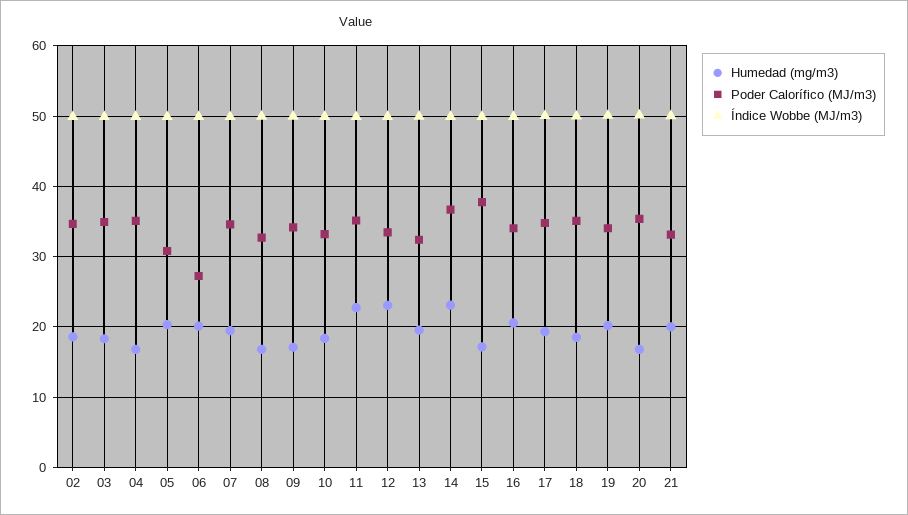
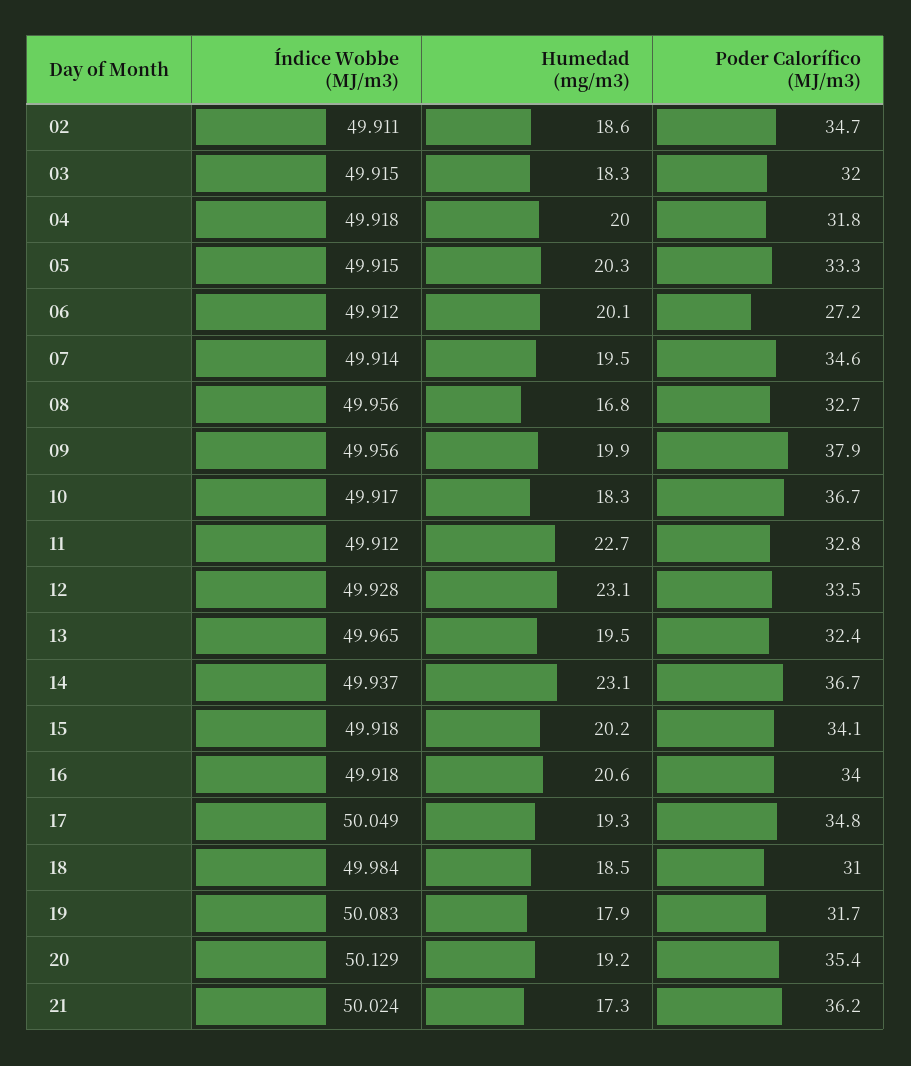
Poder Calorífico (MJ/m3), 03: 35 -> 32
Humedad (mg/m3), 04: 17 -> 20
Poder Calorífico (MJ/m3), 04: 35 -> 31.8
Poder Calorífico (MJ/m3), 05: 31 -> 33.3
Humedad (mg/m3), 09: 17 -> 19.9
Poder Calorífico (MJ/m3), 09: 34 -> 37.9
Poder Calorífico (MJ/m3), 10: 33 -> 36.7
Poder Calorífico (MJ/m3), 11: 35 -> 32.8
Humedad (mg/m3), 15: 17 -> 20.2
Poder Calorífico (MJ/m3), 15: 38 -> 34.1
Poder Calorífico (MJ/m3), 18: 35 -> 31
Humedad (mg/m3), 19: 20 -> 17.9
Poder Calorífico (MJ/m3), 19: 34 -> 31.7
Humedad (mg/m3), 20: 17 -> 19.2
Humedad (mg/m3), 21: 20 -> 17.3
Poder Calorífico (MJ/m3), 21: 33 -> 36.2

